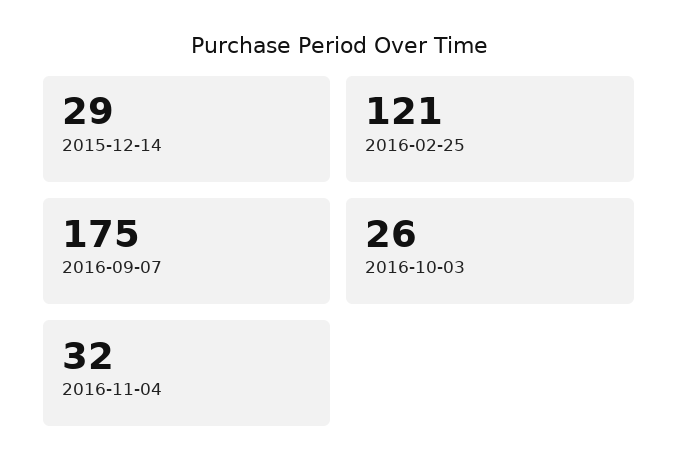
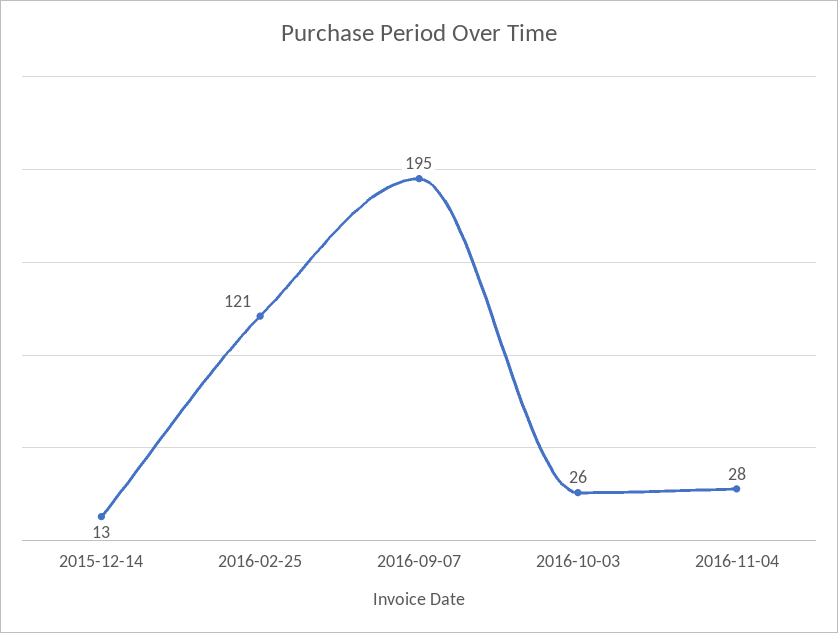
2015-12-14: 29 -> 13
2016-09-07: 175 -> 195
2016-11-04: 32 -> 28

